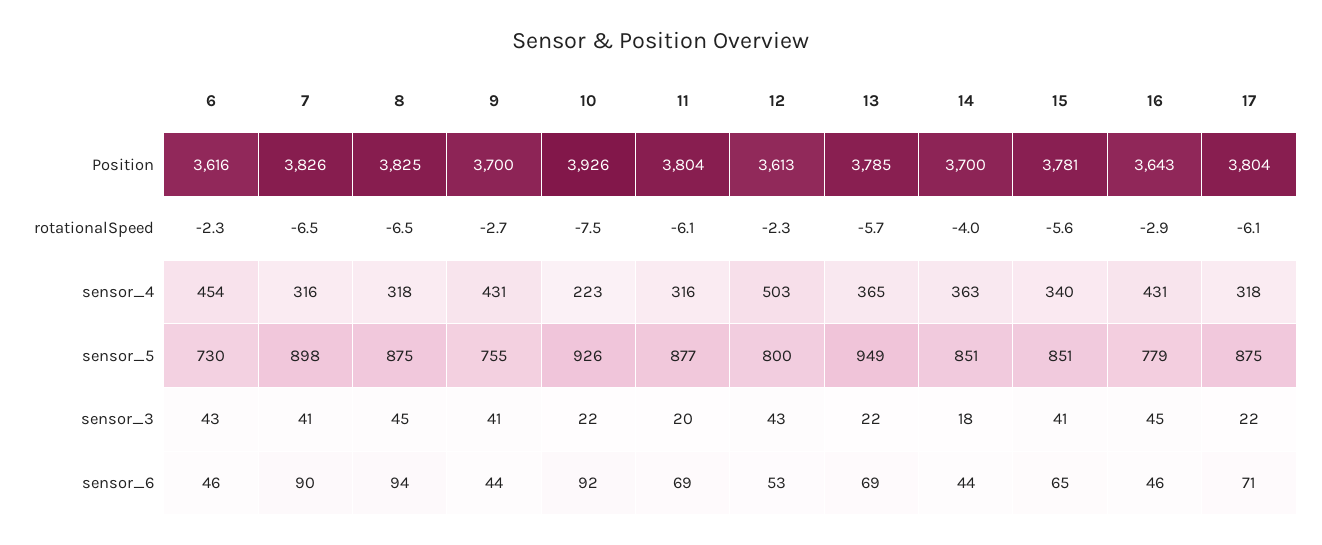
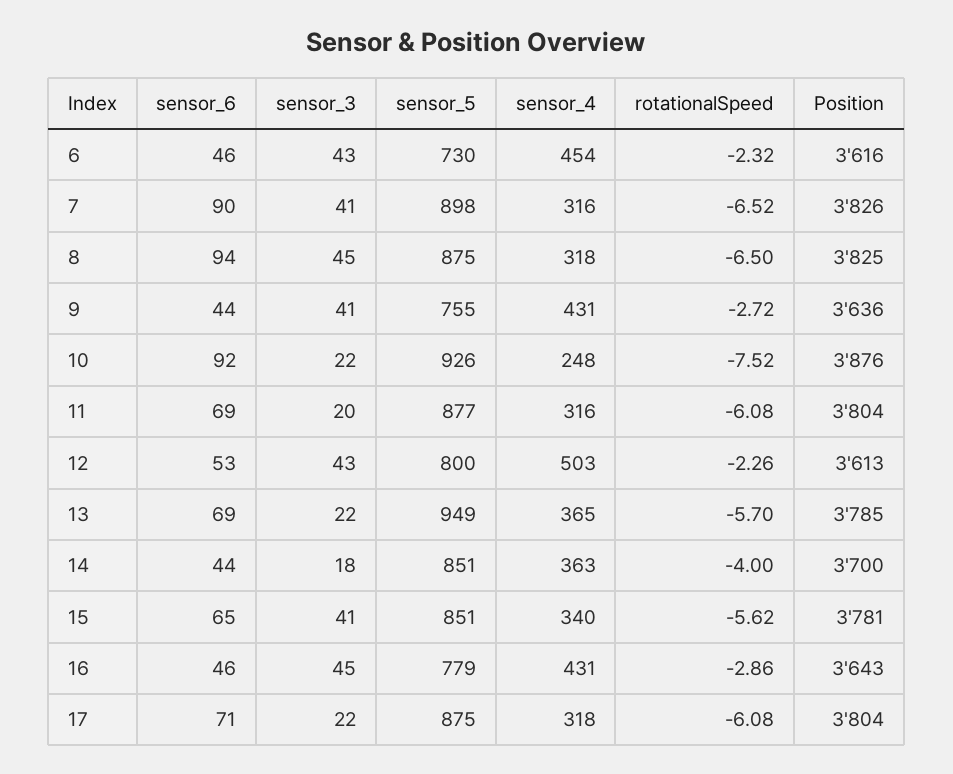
9, Position: 3700 -> 3636
10, Position: 3926 -> 3876
10, sensor_4: 223 -> 248

